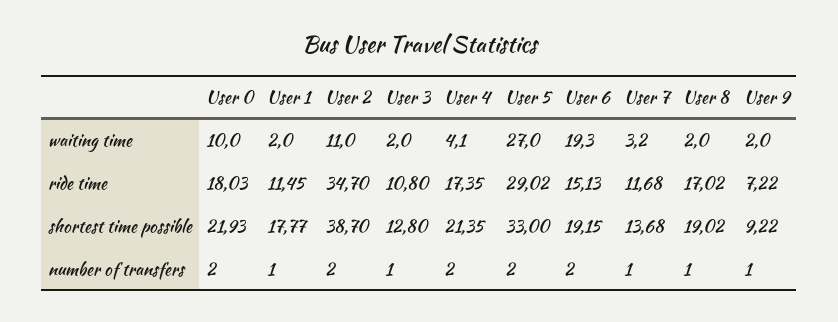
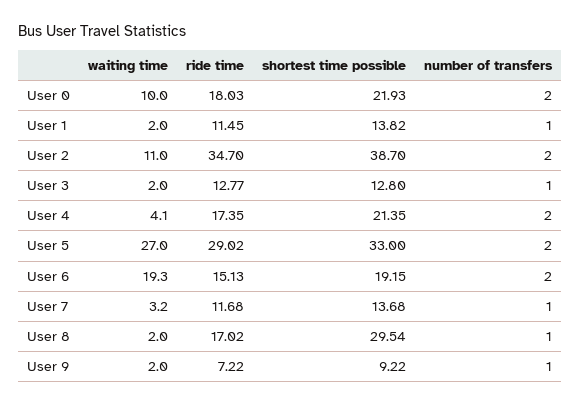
User 3, ride time: 10.8 -> 12.77
User 1, shortest time possible: 17.77 -> 13.82
User 8, shortest time possible: 19.02 -> 29.54

